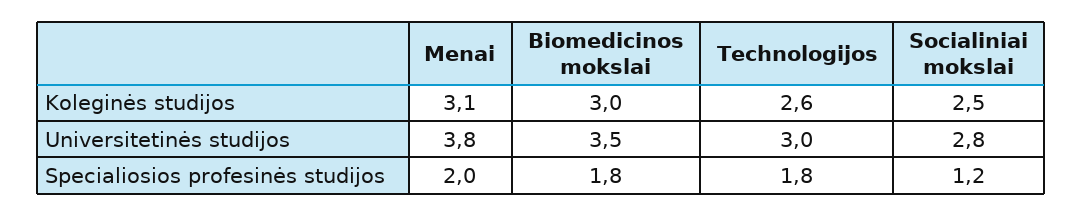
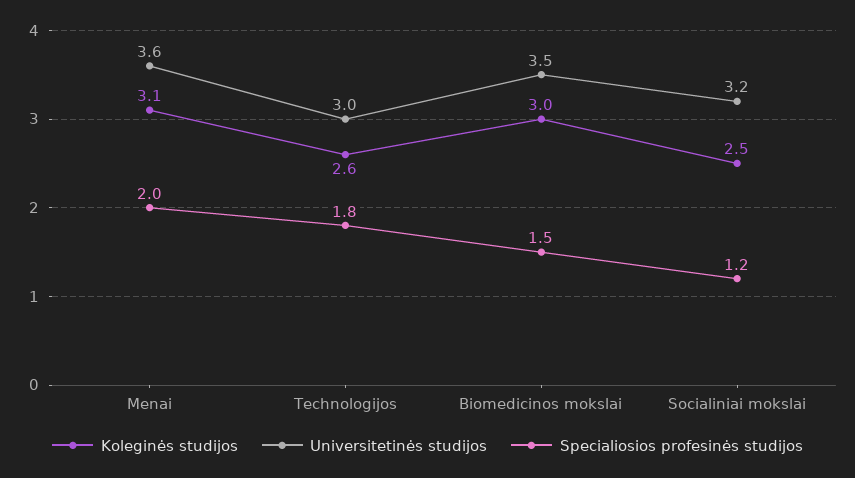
Universitetinės studijos, Menai: 3.8 -> 3.6
Universitetinės studijos, Socialiniai mokslai: 2.8 -> 3.2
Specialiosios profesinės studijos, Biomedicinos mokslai: 1.8 -> 1.5

